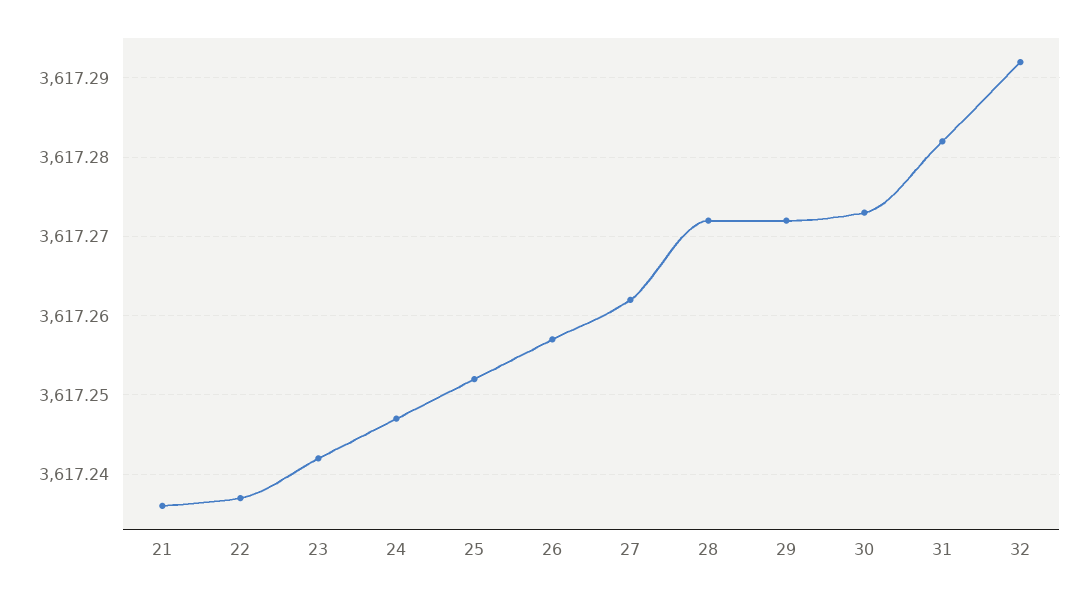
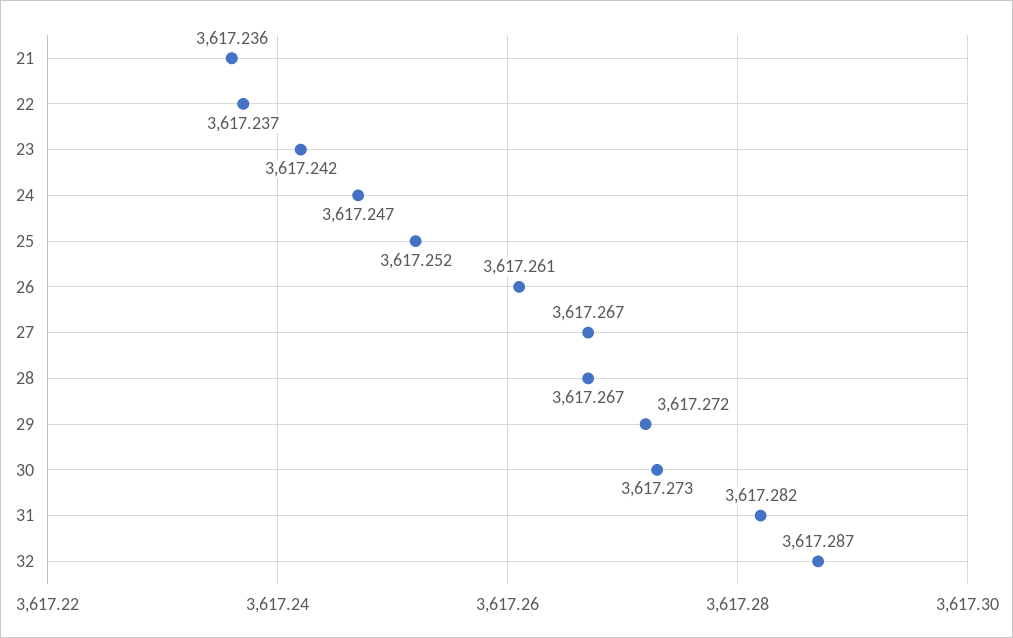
26: 3617.257 -> 3617.261
27: 3617.262 -> 3617.267
28: 3617.272 -> 3617.267
32: 3617.292 -> 3617.287

